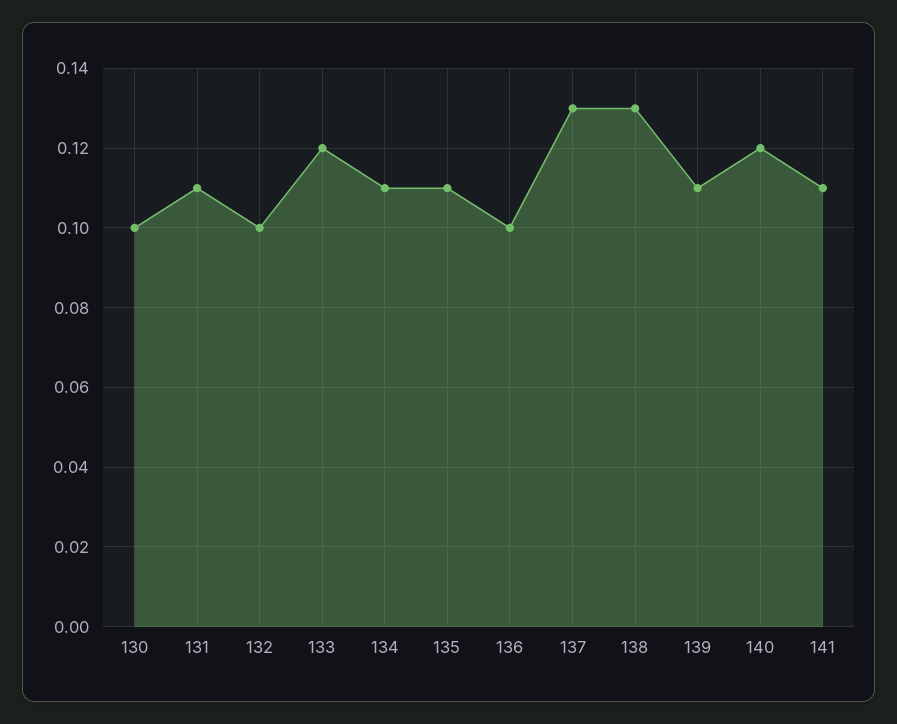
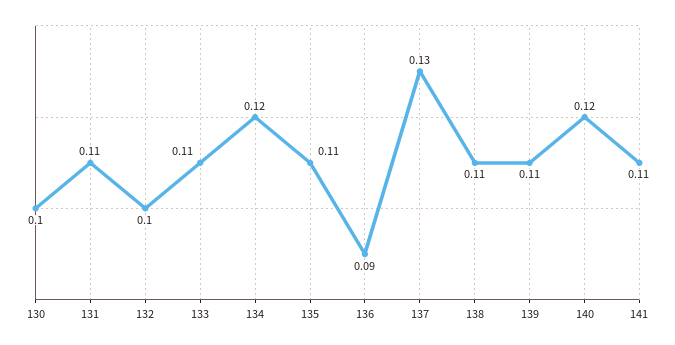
133: 0.12 -> 0.11
134: 0.11 -> 0.12
136: 0.1 -> 0.09
138: 0.13 -> 0.11

